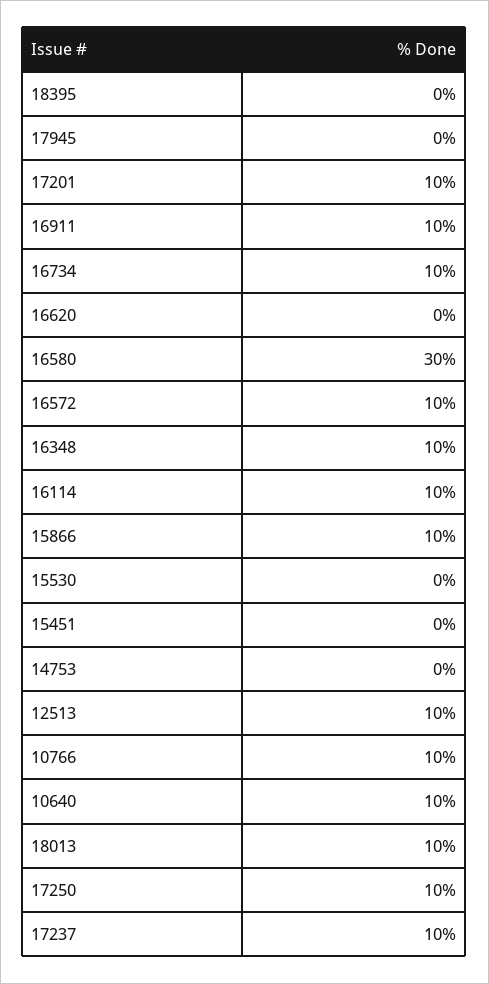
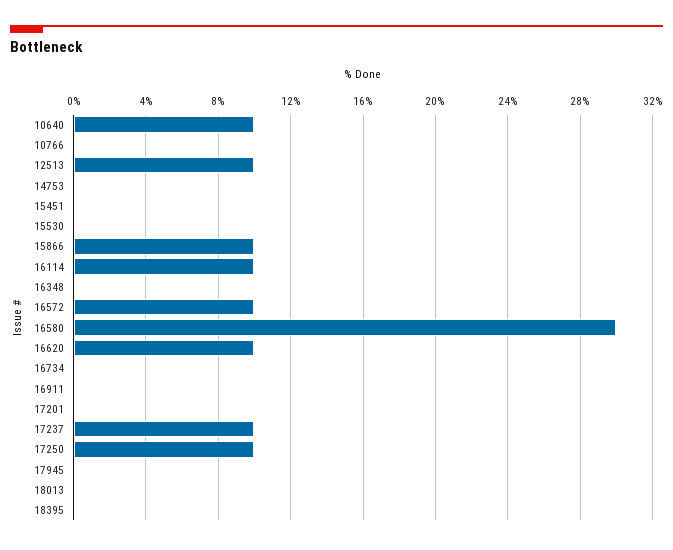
17201: 10 -> 0
16911: 10 -> 0
16734: 10 -> 0
16620: 0 -> 10
16348: 10 -> 0
10766: 10 -> 0
18013: 10 -> 0

